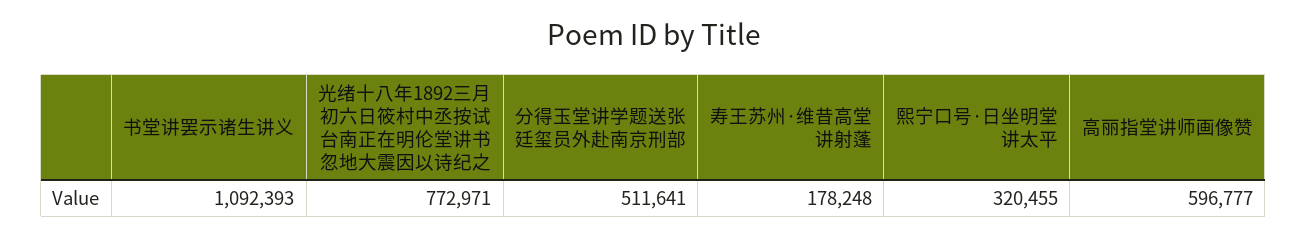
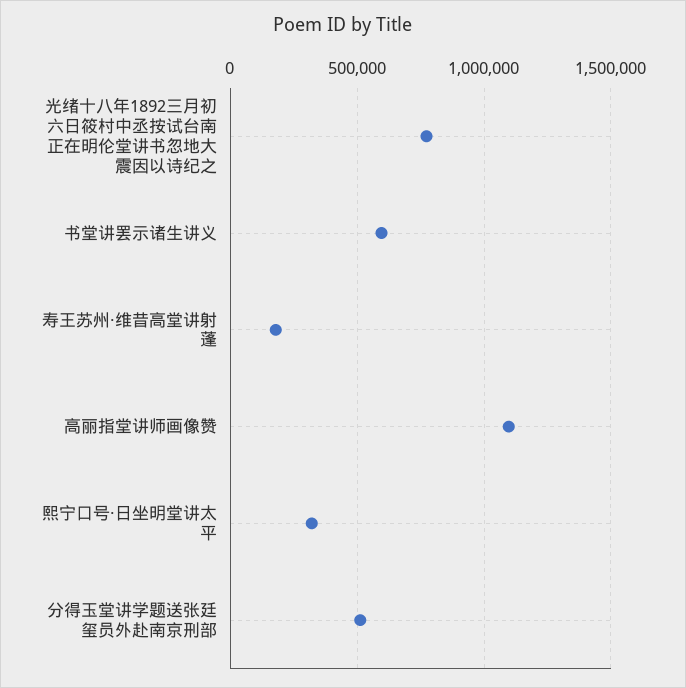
书堂讲罢示诸生讲义: 1092393 -> 600000
高丽指堂讲师画像赞: 596777 -> 1100000

